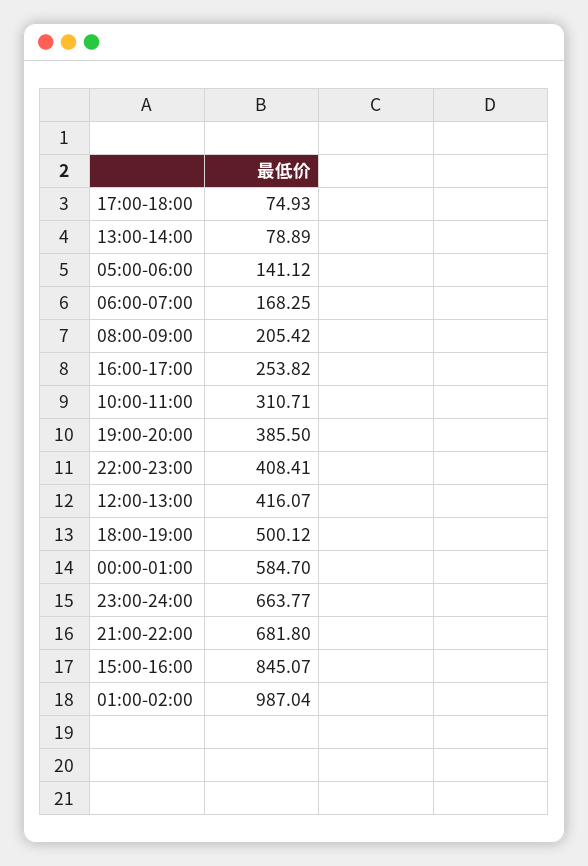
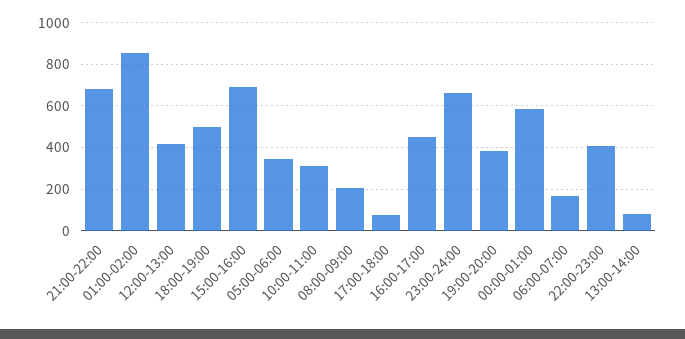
05:00-06:00: 141.12 -> 350
16:00-17:00: 253.82 -> 450
15:00-16:00: 845.07 -> 700
01:00-02:00: 987.04 -> 850

